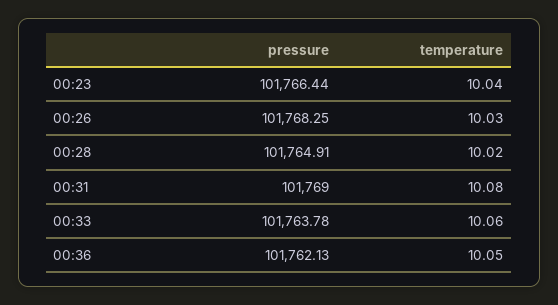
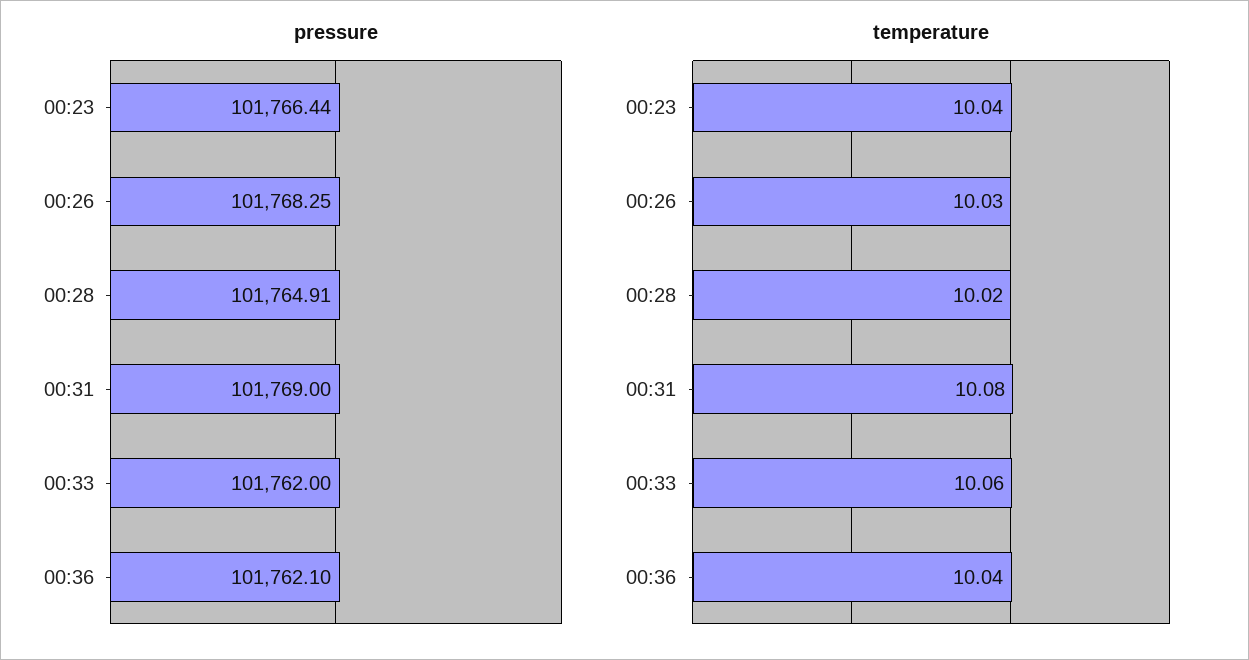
pressure, 00:33: 101763.78 -> 101762
pressure, 00:36: 101762.13 -> 101762.1
temperature, 00:36: 10.05 -> 10.04

